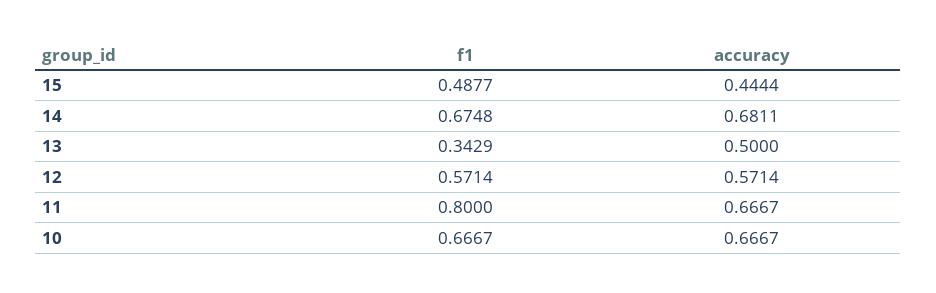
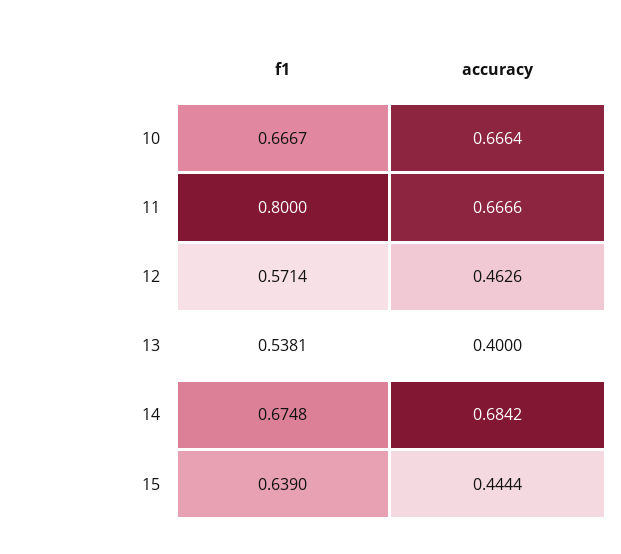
f1, 15: 0.4877 -> 0.639
accuracy, 14: 0.6811 -> 0.6842
f1, 13: 0.3429 -> 0.5381
accuracy, 13: 0.5 -> 0.4
accuracy, 12: 0.5714 -> 0.4626
accuracy, 11: 0.6667 -> 0.6666
accuracy, 10: 0.6667 -> 0.6664

